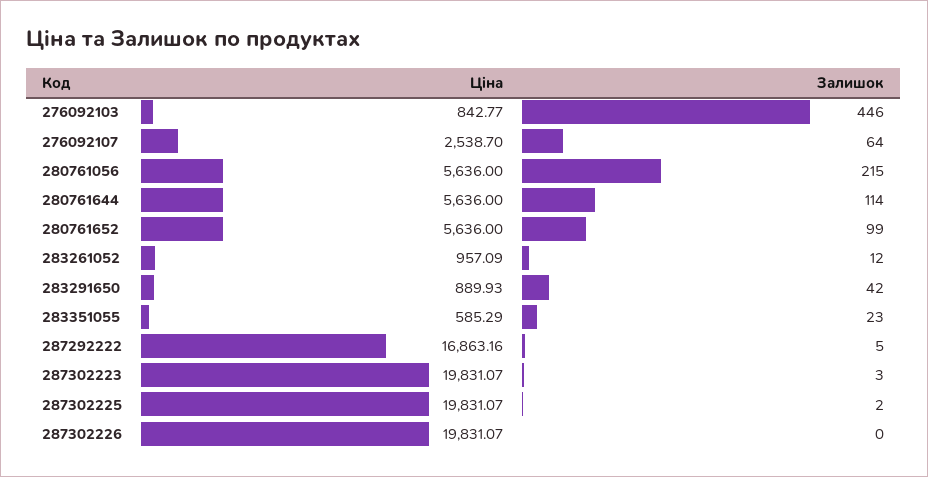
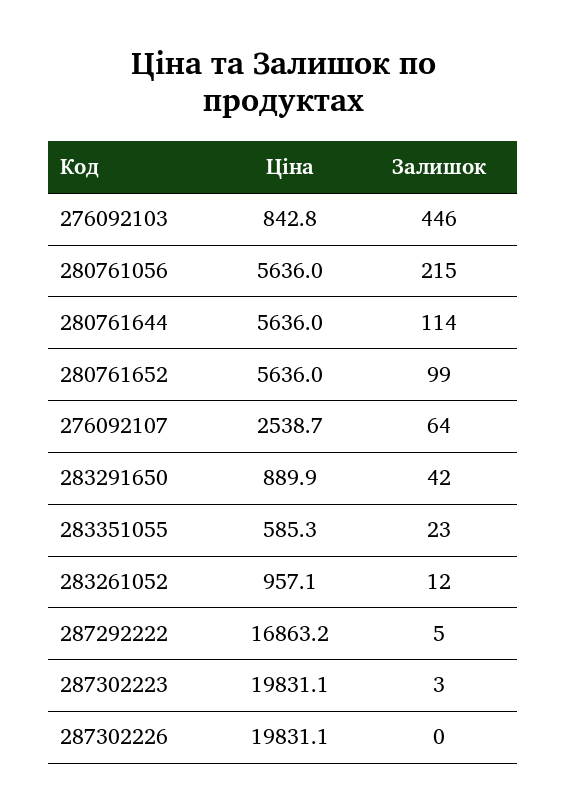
Ціна, 287302225: 19831.07 -> none
Залишок, 287302225: 2 -> none

